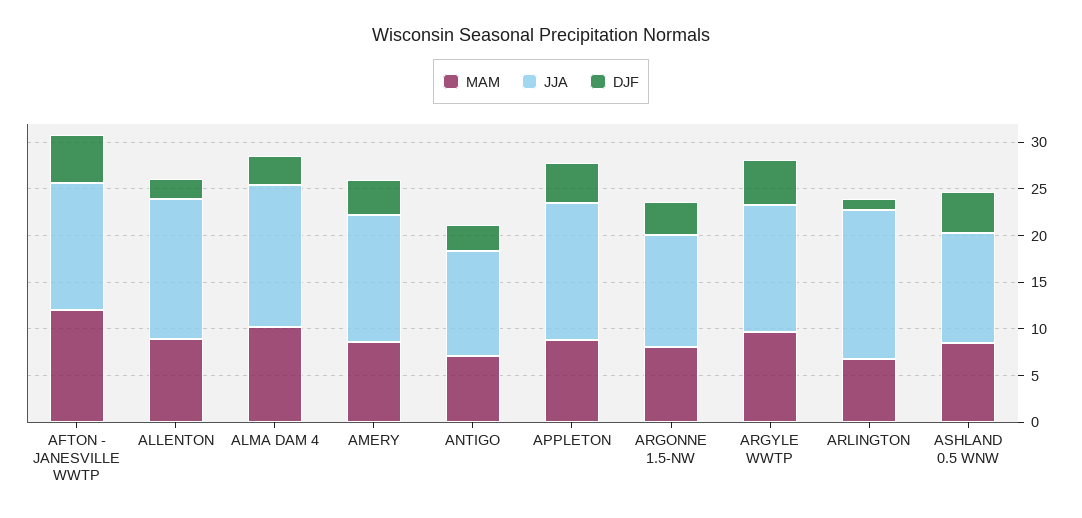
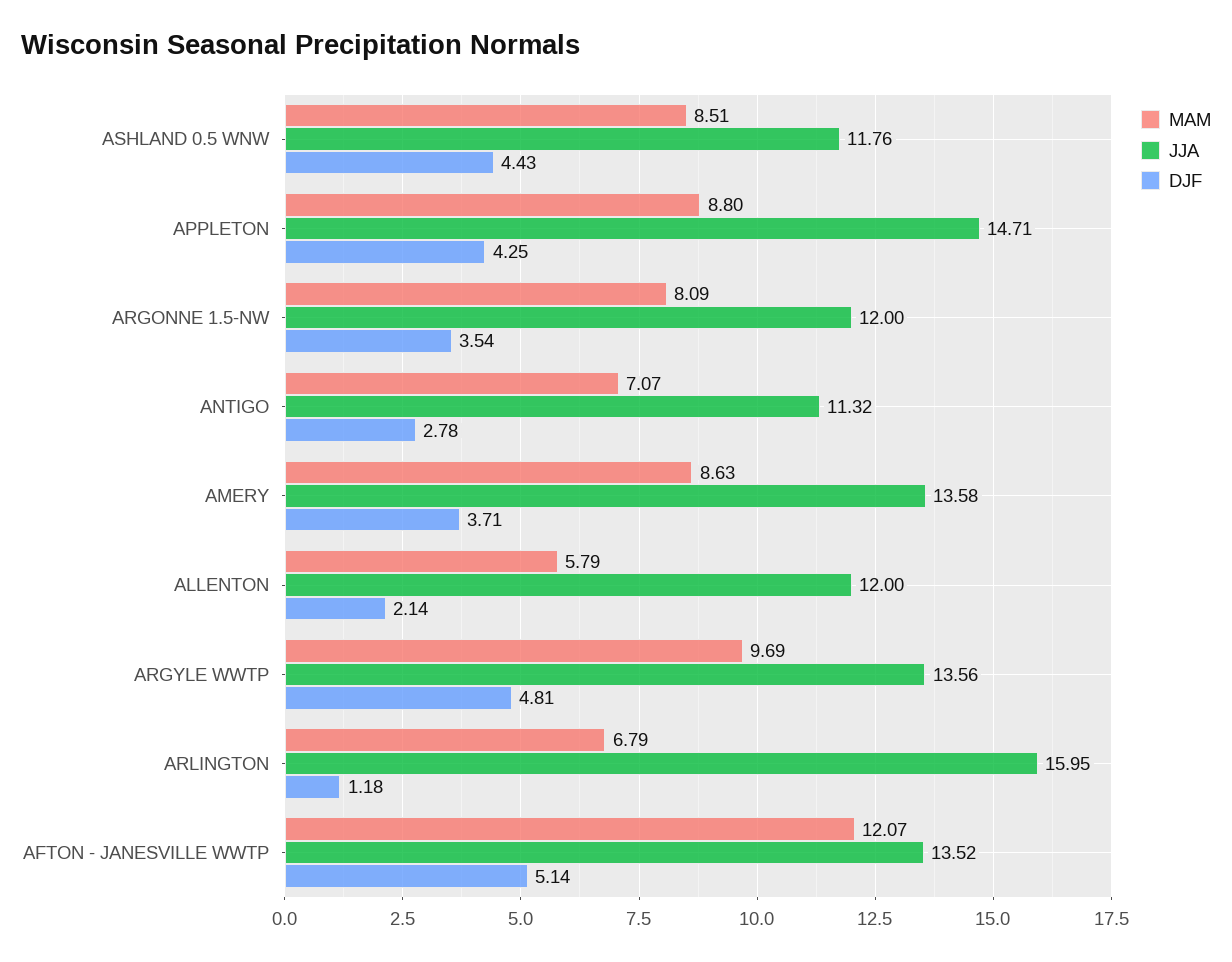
MAM, ALLENTON: 9 -> 5.79
JJA, ALLENTON: 15 -> 12
MAM, ALMA DAM 4: 10 -> none
JJA, ALMA DAM 4: 15 -> none
DJF, ALMA DAM 4: 3 -> none

